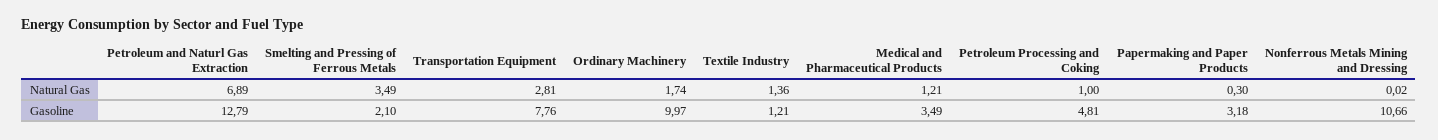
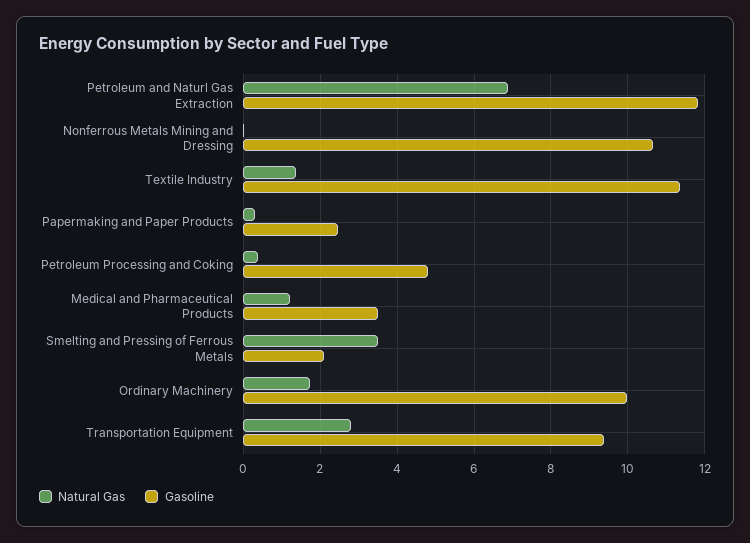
Natural Gas, Petroleum Processing and Coking: 1 -> 0.4
Gasoline, Petroleum and Naturl Gas Extraction: 12.79 -> 11.8
Gasoline, Transportation Equipment: 7.76 -> 9.4
Gasoline, Textile Industry: 1.21 -> 11.4
Gasoline, Papermaking and Paper Products: 3.18 -> 2.4

